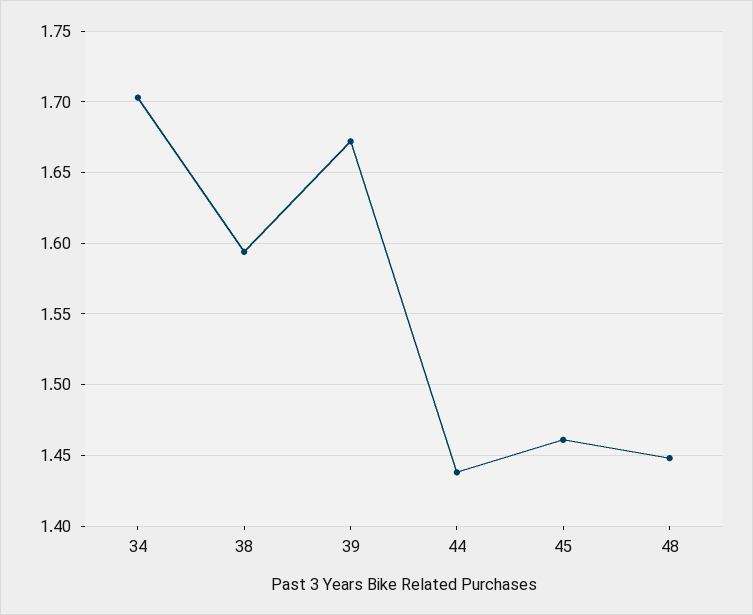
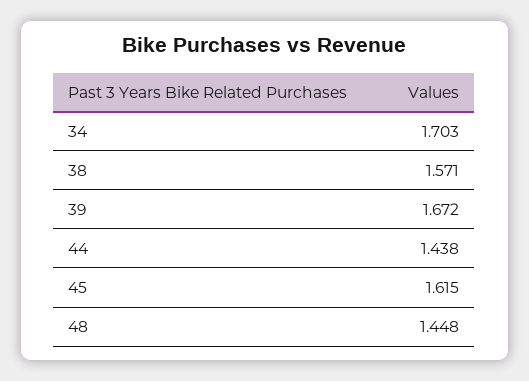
38: 1.595 -> 1.571
45: 1.46 -> 1.615

